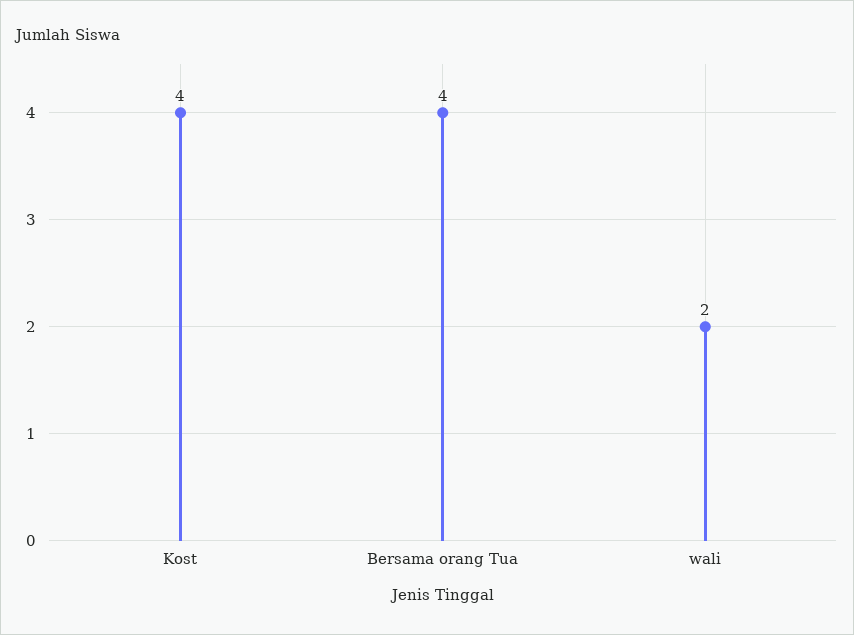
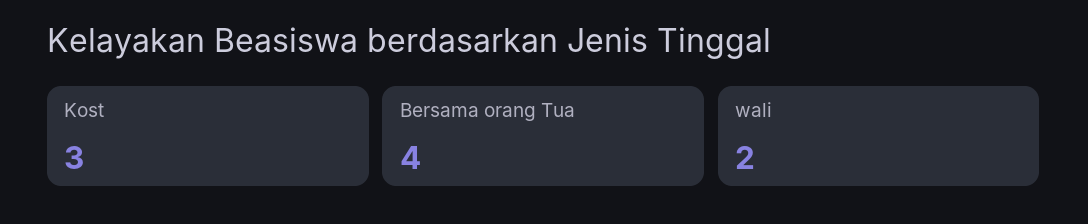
Kost: 4 -> 3

